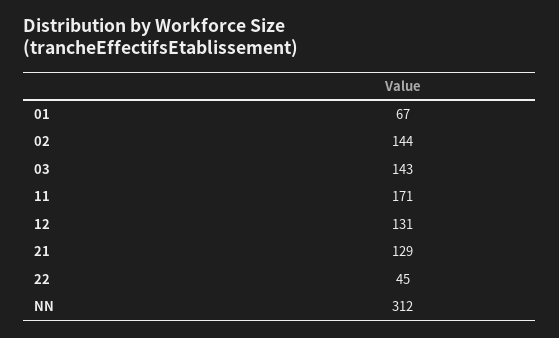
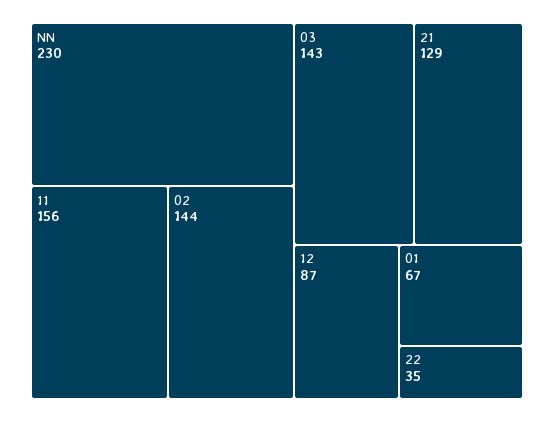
11: 171 -> 156
12: 131 -> 87
22: 45 -> 35
NN: 312 -> 230

